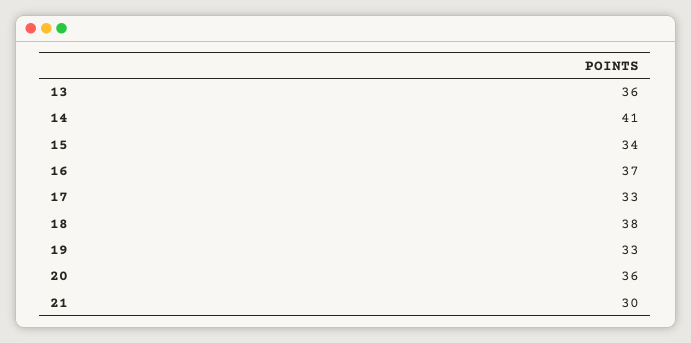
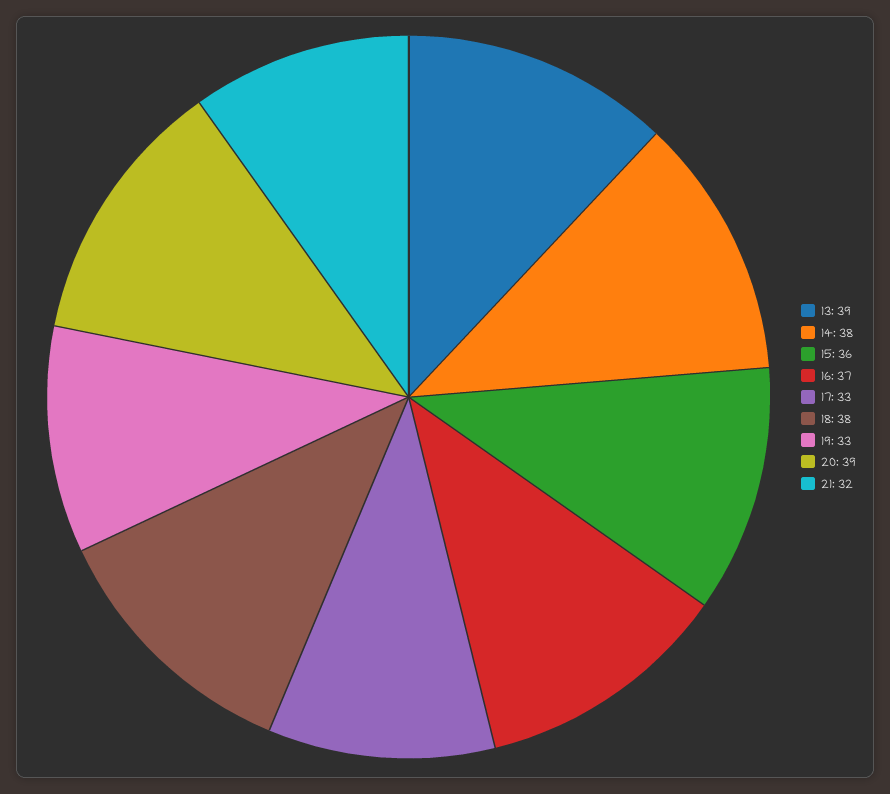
13: 36 -> 39
14: 41 -> 38
15: 34 -> 36
20: 36 -> 39
21: 30 -> 32

